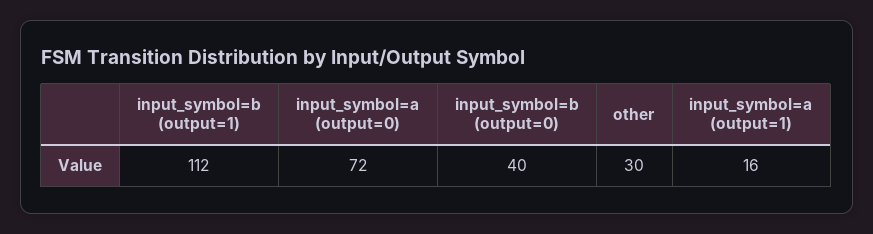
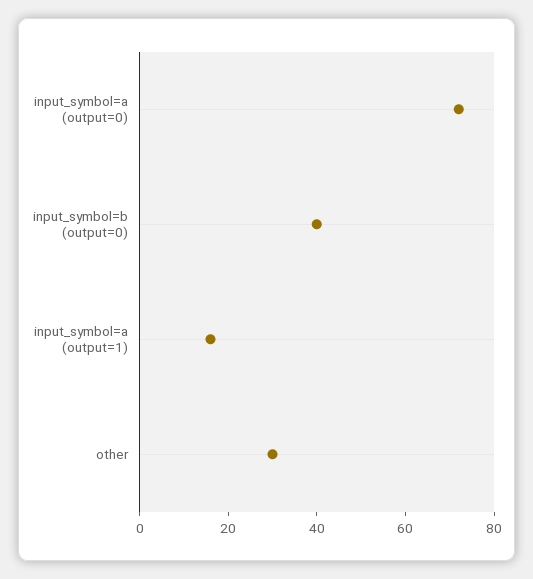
input_symbol=b (output=1): 112 -> none

